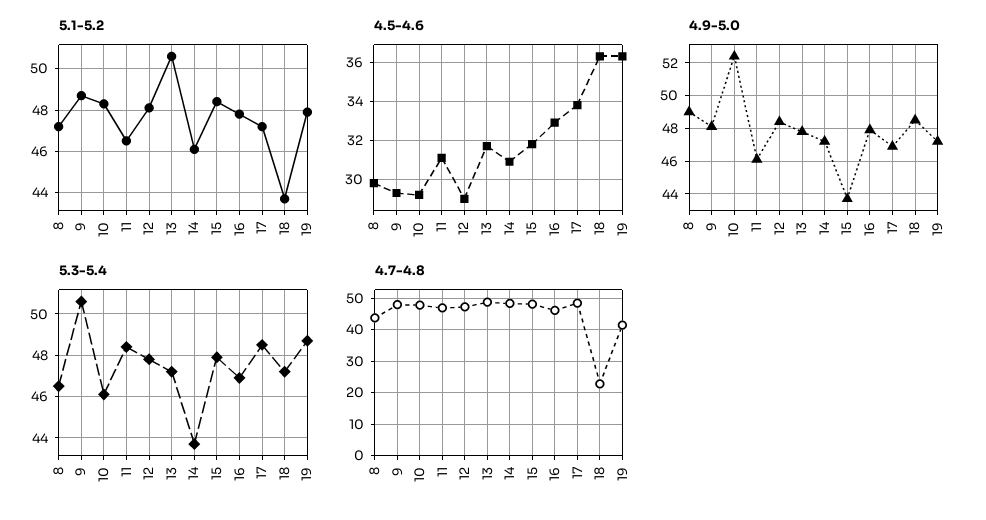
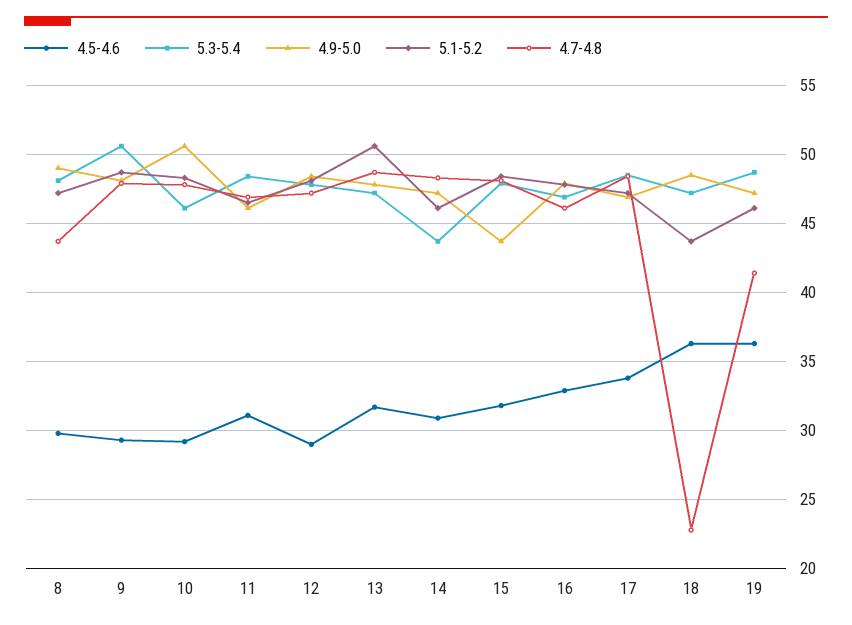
5.1-5.2, 19: 48 -> 46
4.9-5.0, 10: 52.5 -> 50.5
5.3-5.4, 8: 46.5 -> 48

